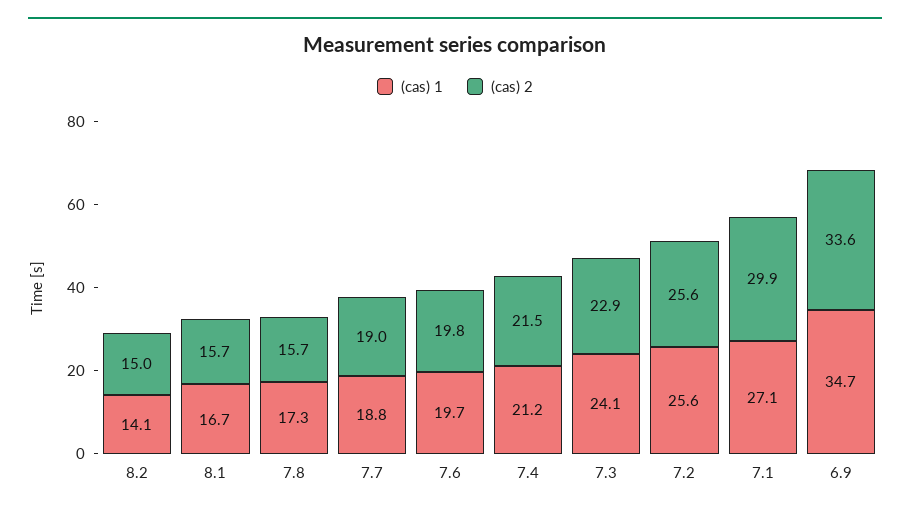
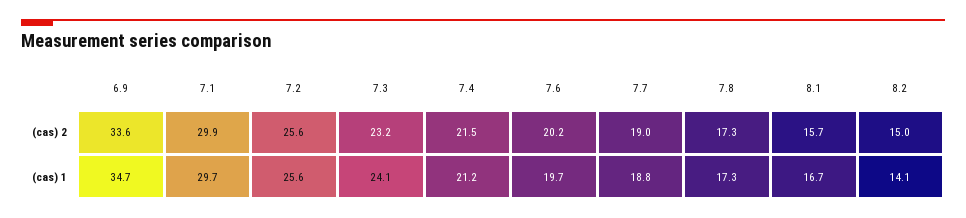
(cas) 2, 7.8: 15.7 -> 17.3
(cas) 2, 7.6: 19.8 -> 20.2
(cas) 2, 7.3: 22.9 -> 23.2
(cas) 1, 7.1: 27.1 -> 29.7

